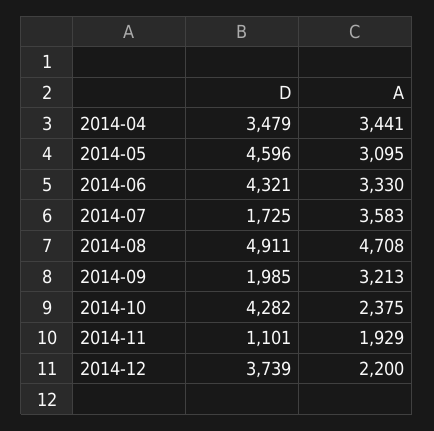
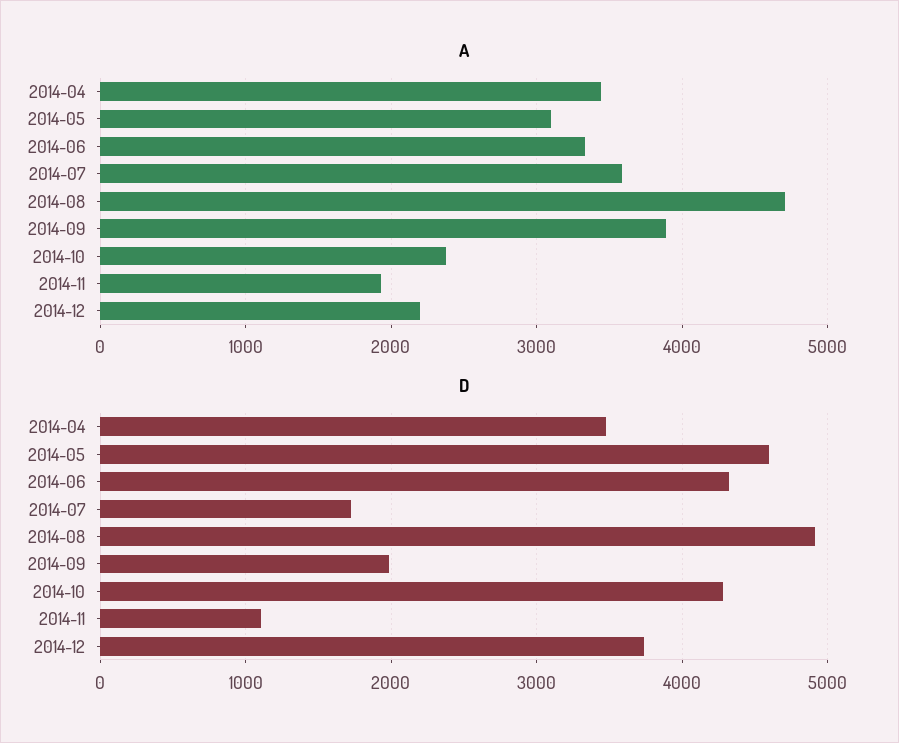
A, 2014-09: 3213 -> 3900

